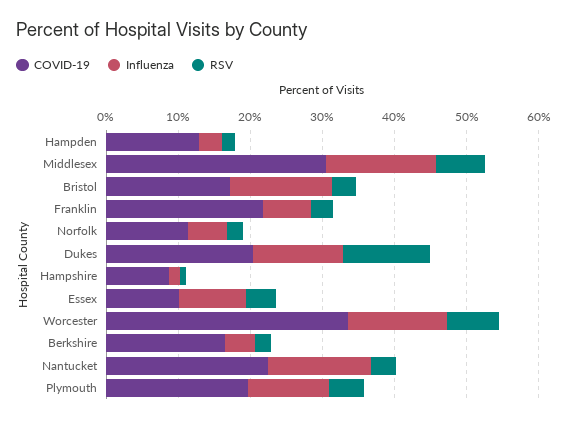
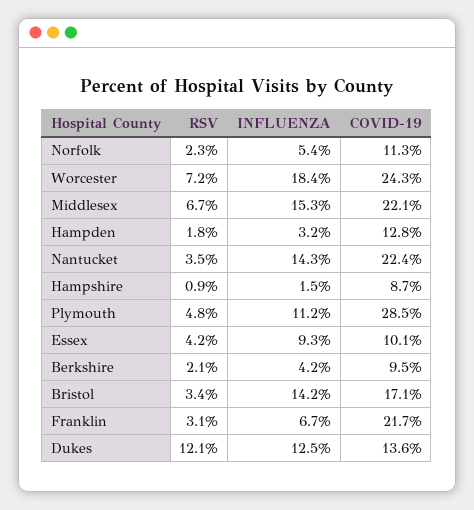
COVID-19, Middlesex: 30 -> 22.1
COVID-19, Dukes: 20 -> 13.6
COVID-19, Worcester: 34 -> 24.3
Influenza, Worcester: 14 -> 18.4
COVID-19, Berkshire: 16 -> 9.5
COVID-19, Plymouth: 20 -> 28.5

